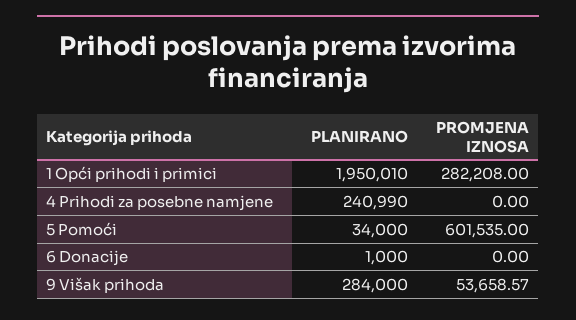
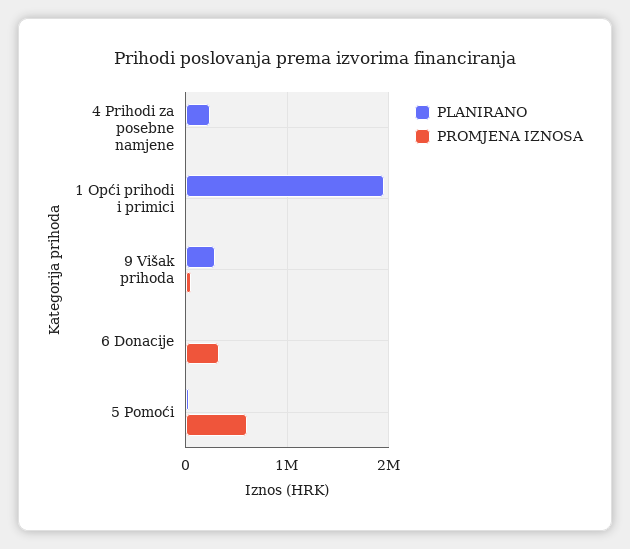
PROMJENA IZNOSA, 1 Opći prihodi i primici: 282208 -> 0
PROMJENA IZNOSA, 6 Donacije: 0 -> 300000

